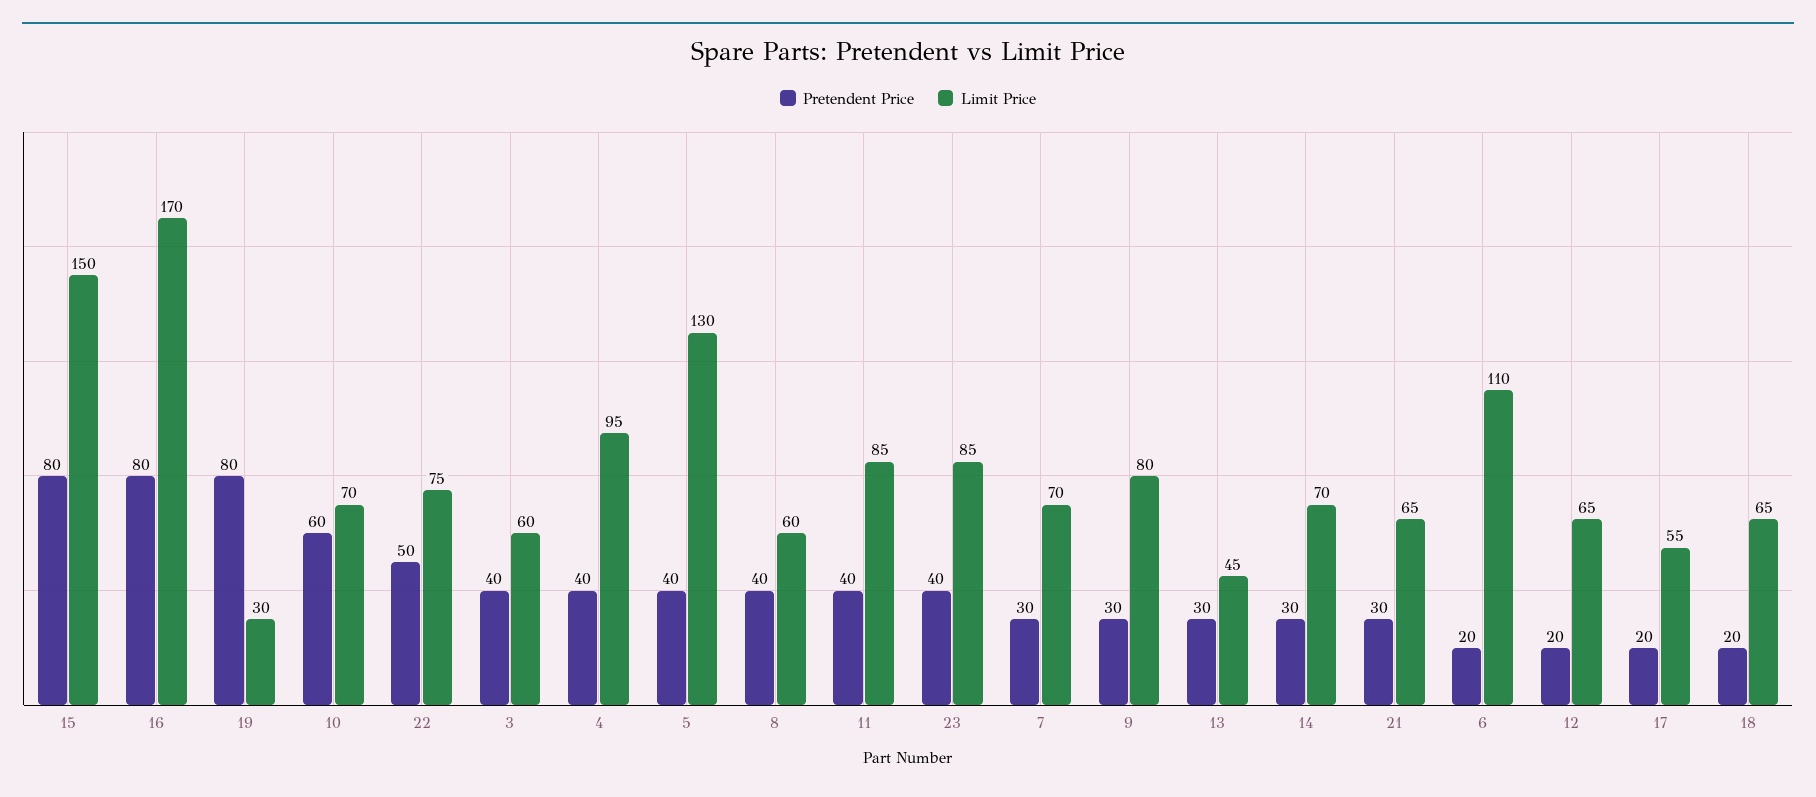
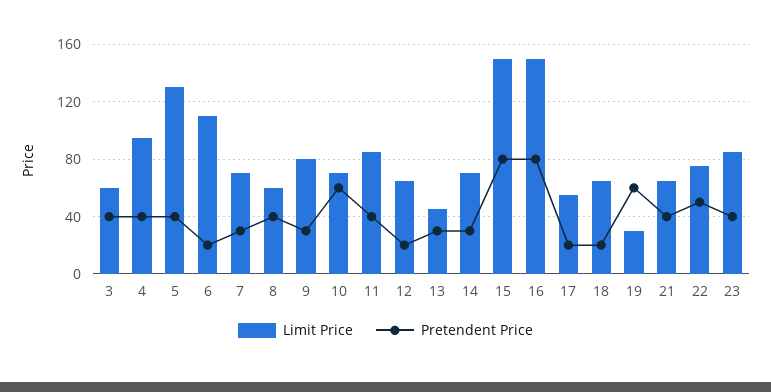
Limit Price, 16: 170 -> 150
Pretendent Price, 19: 80 -> 60
Pretendent Price, 21: 30 -> 40

